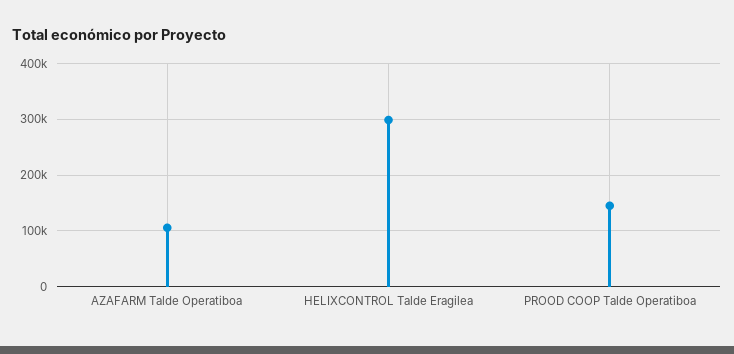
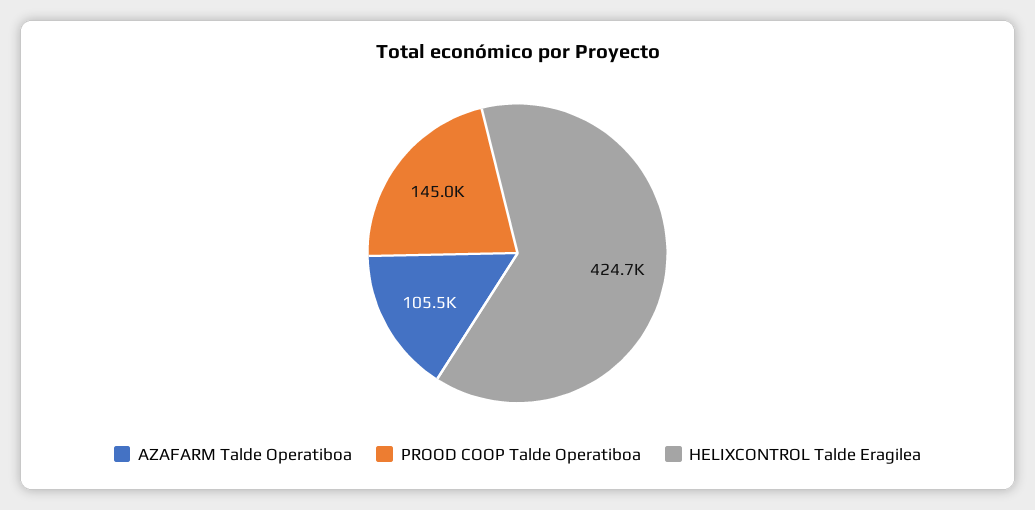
HELIXCONTROL Talde Eragilea: 300000 -> 424700

